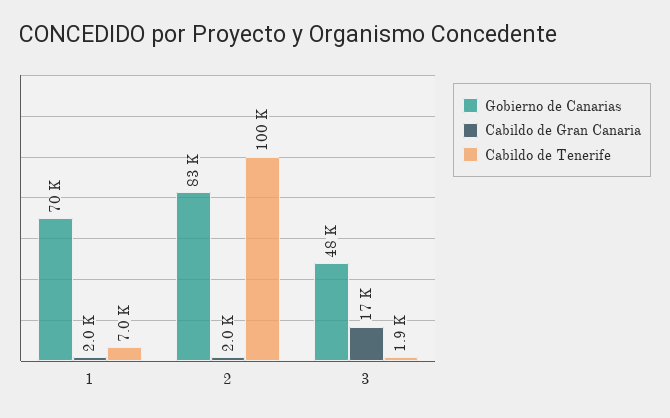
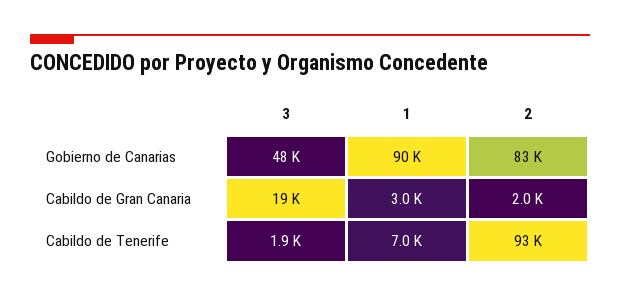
Gobierno de Canarias, 1: 70000 -> 90000
Cabildo de Gran Canaria, 1: 2000 -> 3000
Cabildo de Tenerife, 2: 100000 -> 93000
Cabildo de Gran Canaria, 3: 17000 -> 19000

